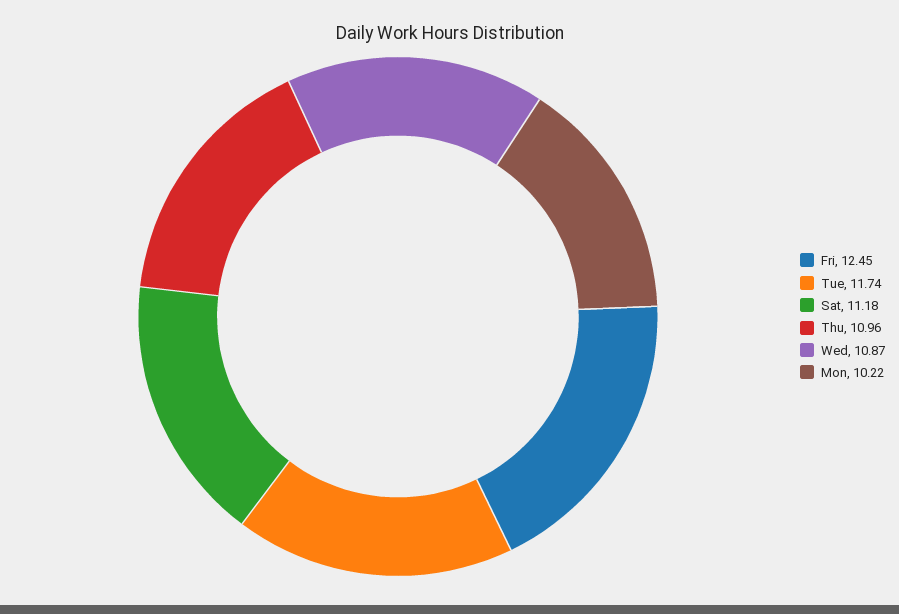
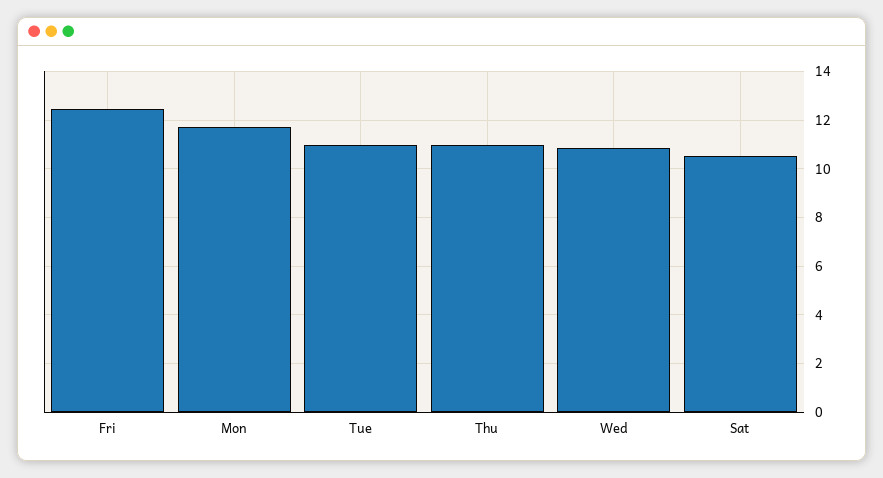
Tue: 11.74 -> 11
Sat: 11.18 -> 10.5
Mon: 10.22 -> 11.75

